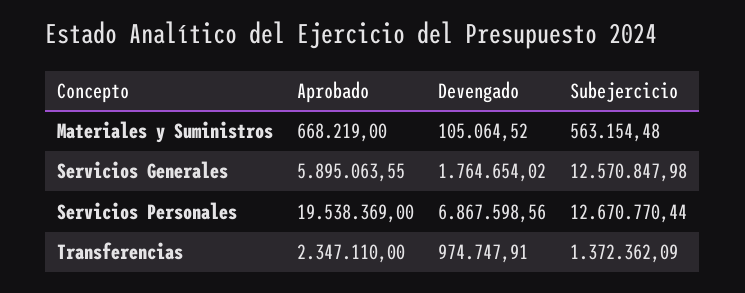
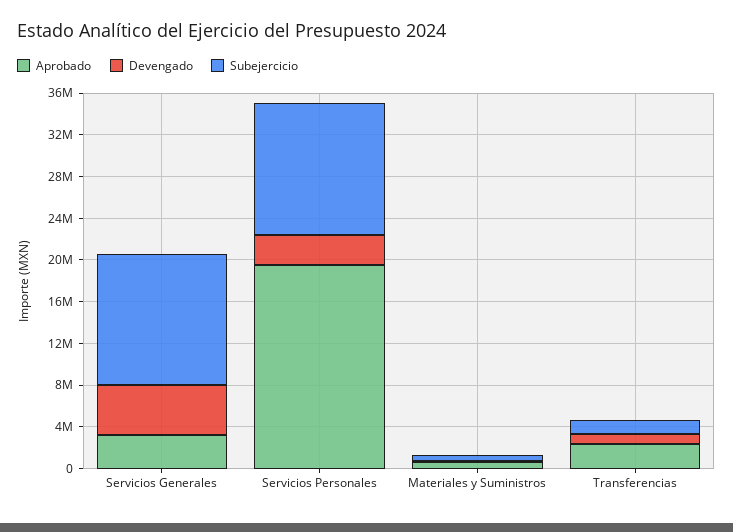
Aprobado, Servicios Generales: 5895063.55 -> 3000000
Devengado, Servicios Generales: 1764654.02 -> 5000000
Devengado, Servicios Personales: 6867598.56 -> 3000000

